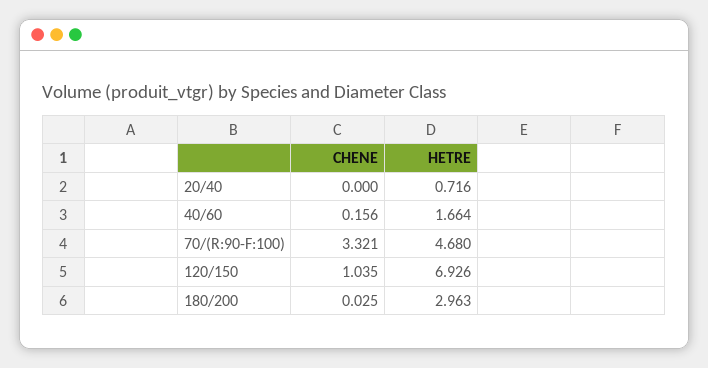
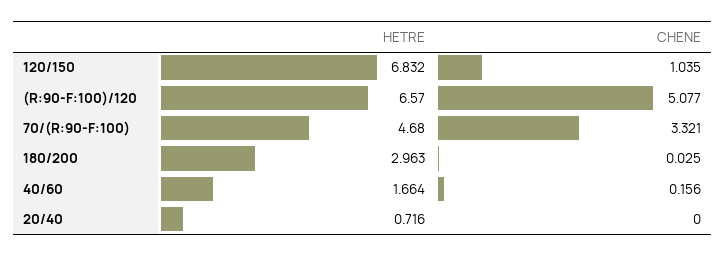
HETRE, 120/150: 6.926 -> 6.832
HETRE, (R:90-F:100)/120: none -> 6.57
CHENE, (R:90-F:100)/120: none -> 5.077

